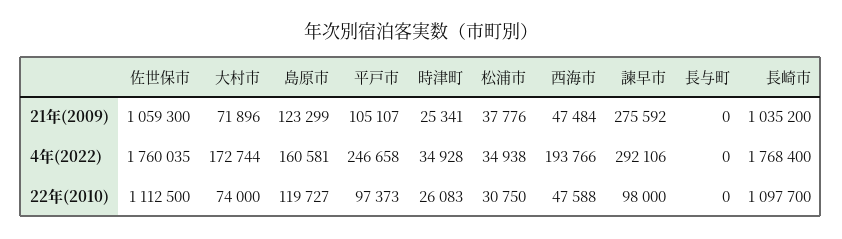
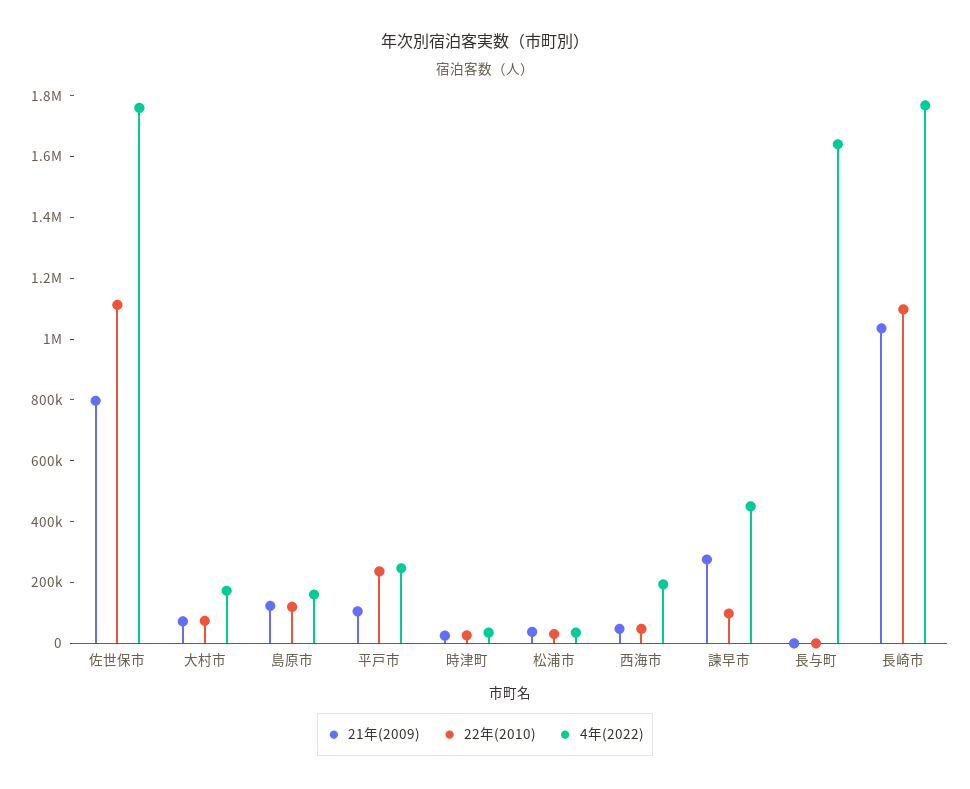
21年(2009), 佐世保市: 1059300 -> 800000
4年(2022), 諫早市: 292106 -> 450000
4年(2022), 長与町: 0 -> 1650000
22年(2010), 平戸市: 97373 -> 250000

